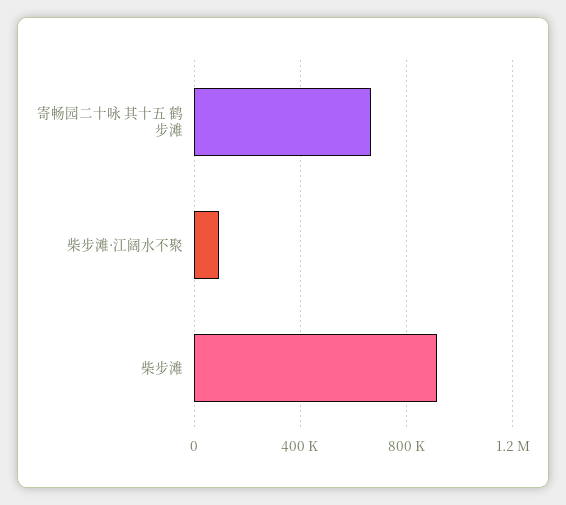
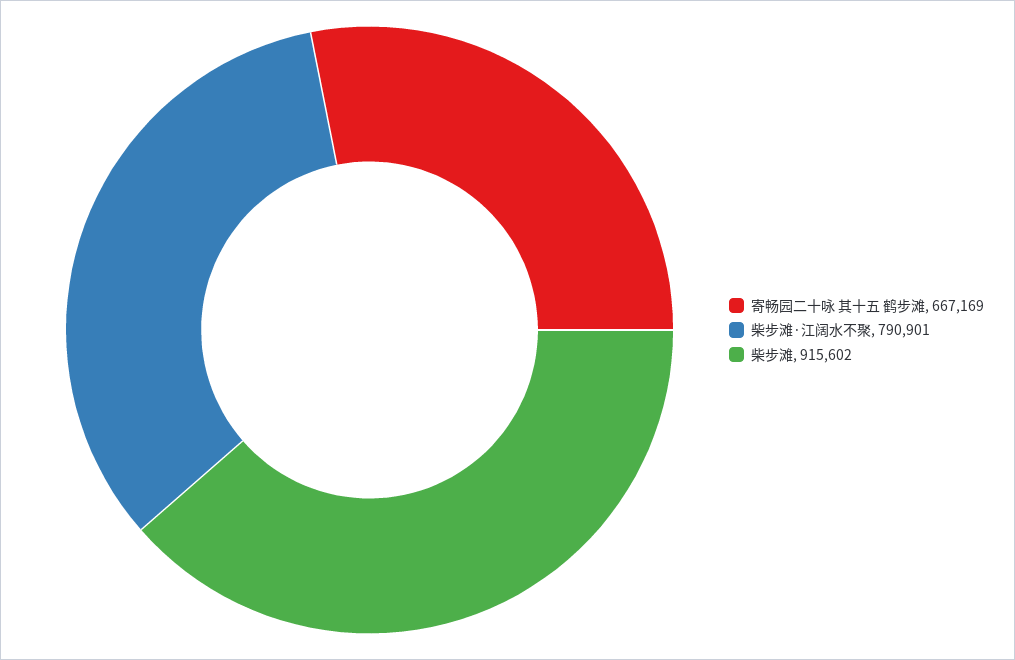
柴步滩·江阔水不聚: 100000 -> 790901

